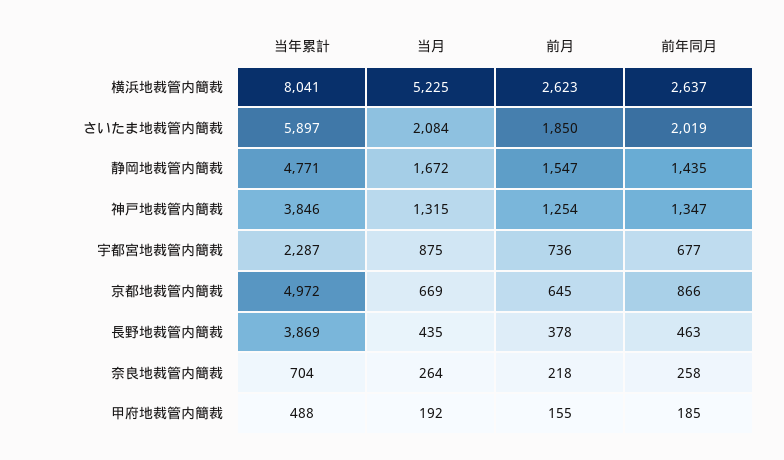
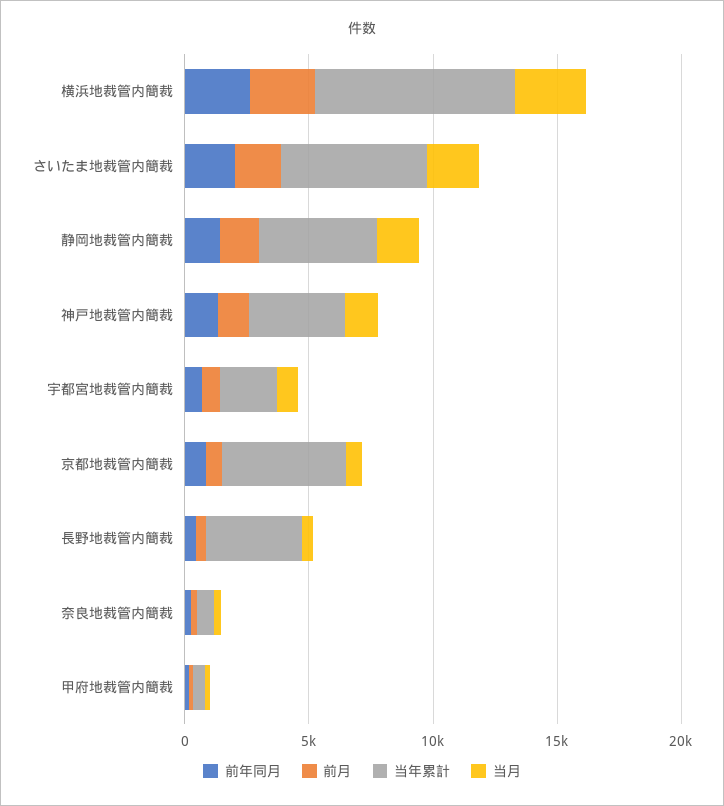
当月, 横浜地裁管内簡裁: 5225 -> 3000

